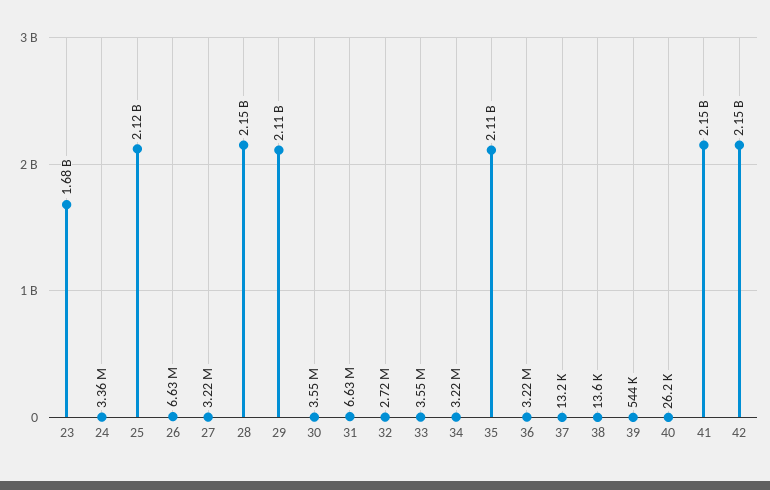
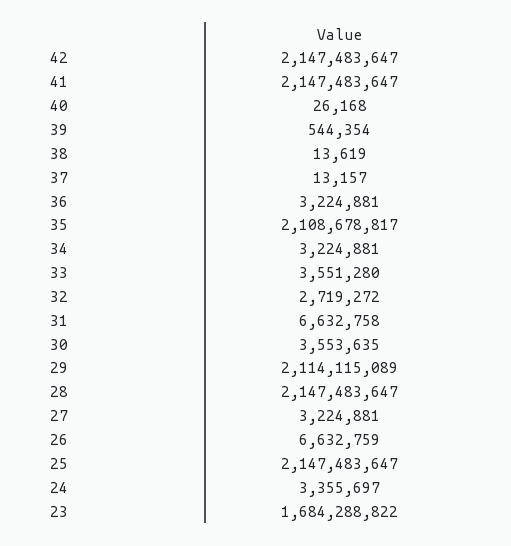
25: 2120000000 -> 2147483647

